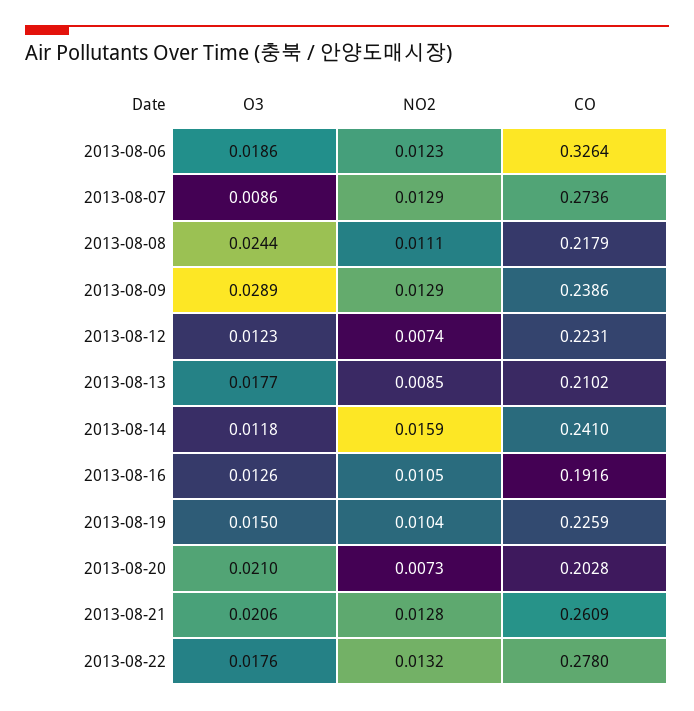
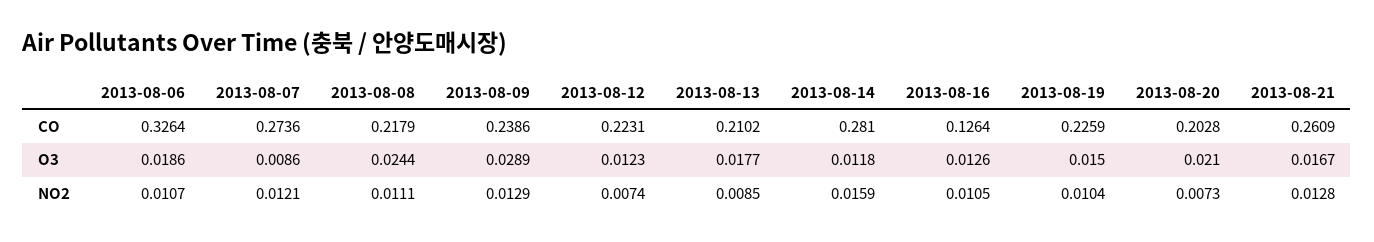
NO2, 2013-08-06: 0.0123 -> 0.0107
NO2, 2013-08-07: 0.0129 -> 0.0121
CO, 2013-08-14: 0.241 -> 0.281
CO, 2013-08-16: 0.1916 -> 0.1264
O3, 2013-08-21: 0.0206 -> 0.0167
O3, 2013-08-22: 0.0176 -> none
NO2, 2013-08-22: 0.0132 -> none
CO, 2013-08-22: 0.278 -> none

